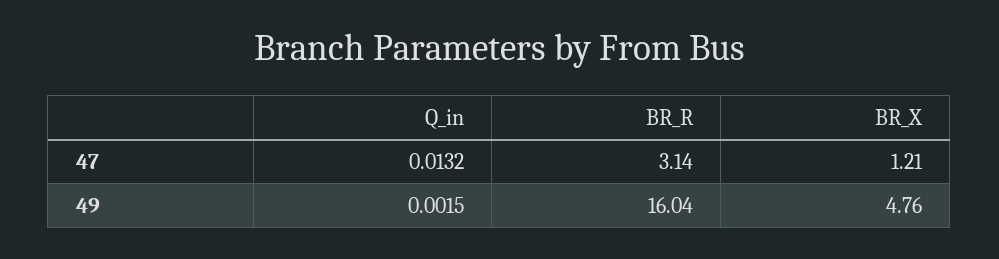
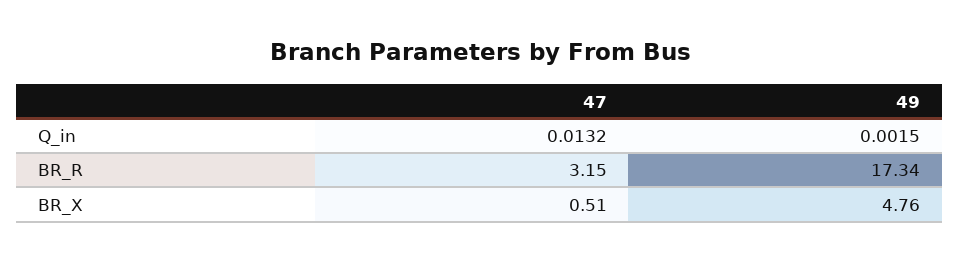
BR_R, 47: 3.14 -> 3.15
BR_X, 47: 1.21 -> 0.51
BR_R, 49: 16.04 -> 17.34

